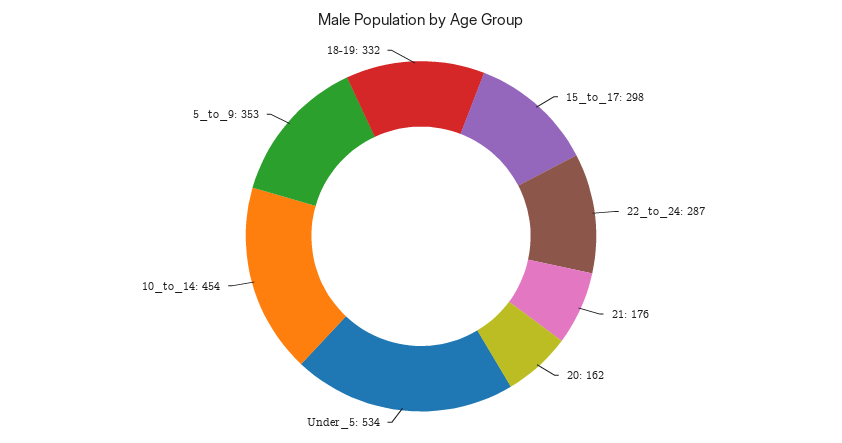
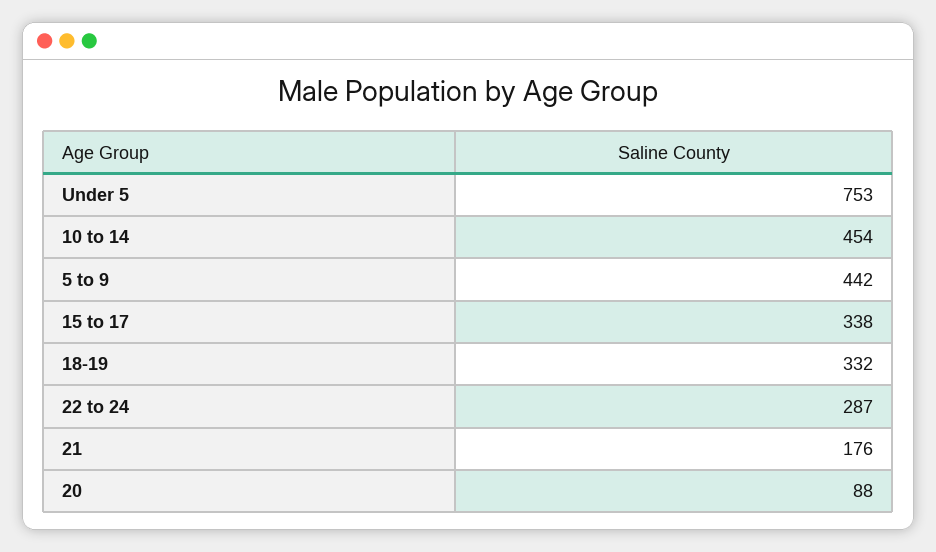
15_to_17: 298 -> 338
20: 162 -> 88
Under_5: 534 -> 753
5_to_9: 353 -> 442

